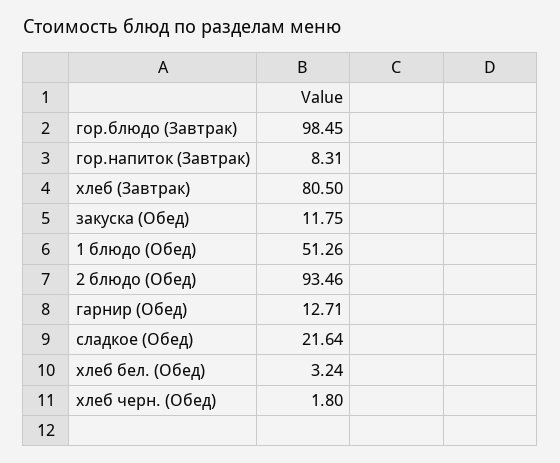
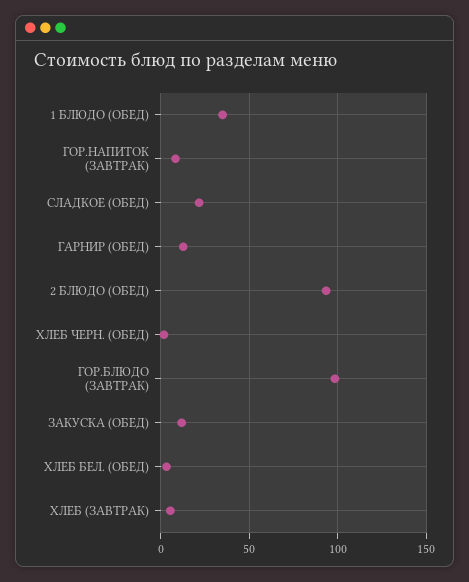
хлеб (Завтрак): 80.5 -> 5
1 блюдо (Обед): 51.26 -> 35

